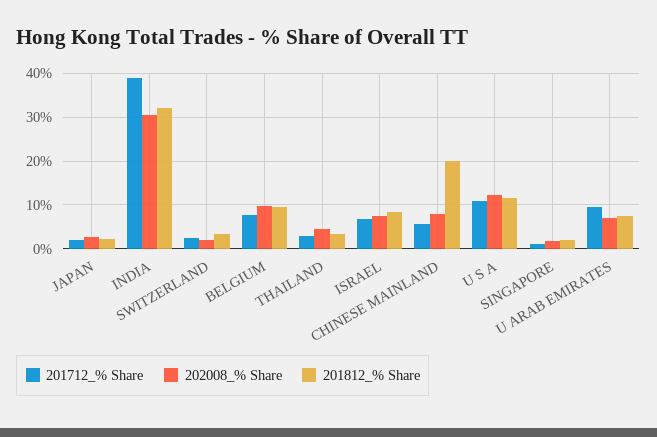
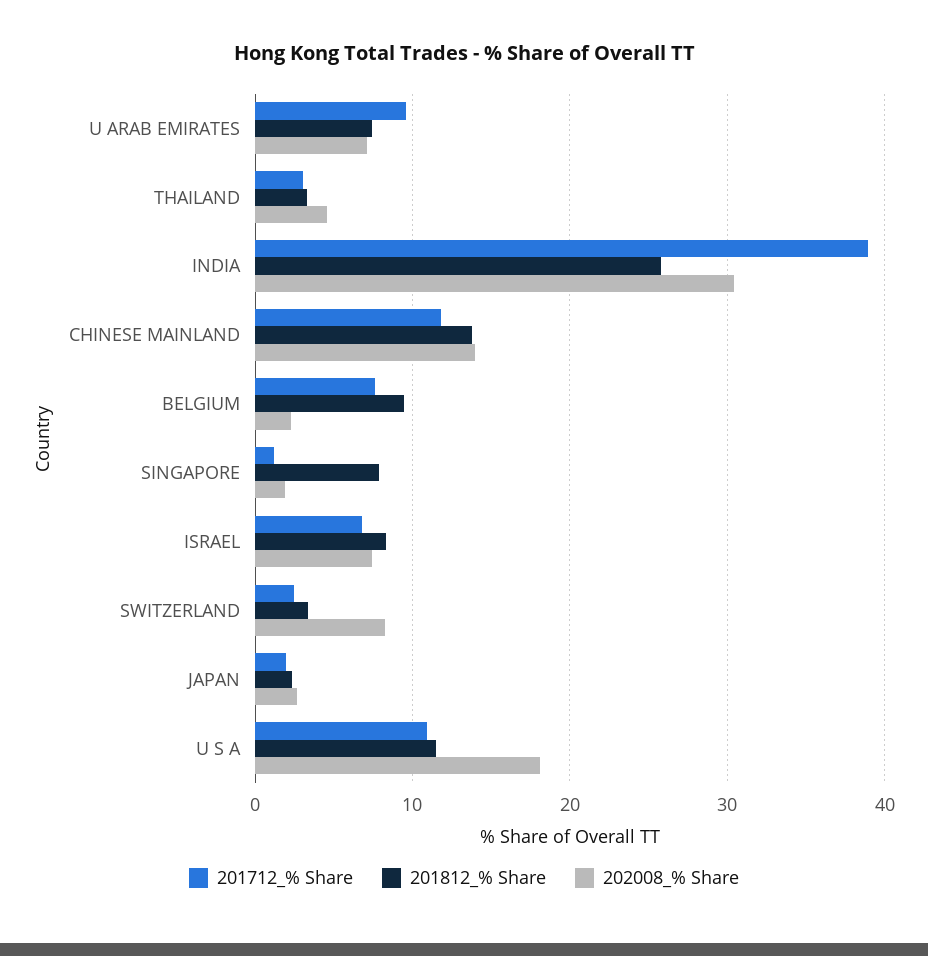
201812_% Share, INDIA: 32 -> 26
202008_% Share, SWITZERLAND: 2 -> 8
202008_% Share, BELGIUM: 10 -> 2
201712_% Share, CHINESE MAINLAND: 6 -> 12
202008_% Share, CHINESE MAINLAND: 8 -> 14
201812_% Share, CHINESE MAINLAND: 20 -> 14
202008_% Share, U S A: 12 -> 18
201812_% Share, SINGAPORE: 2 -> 8

